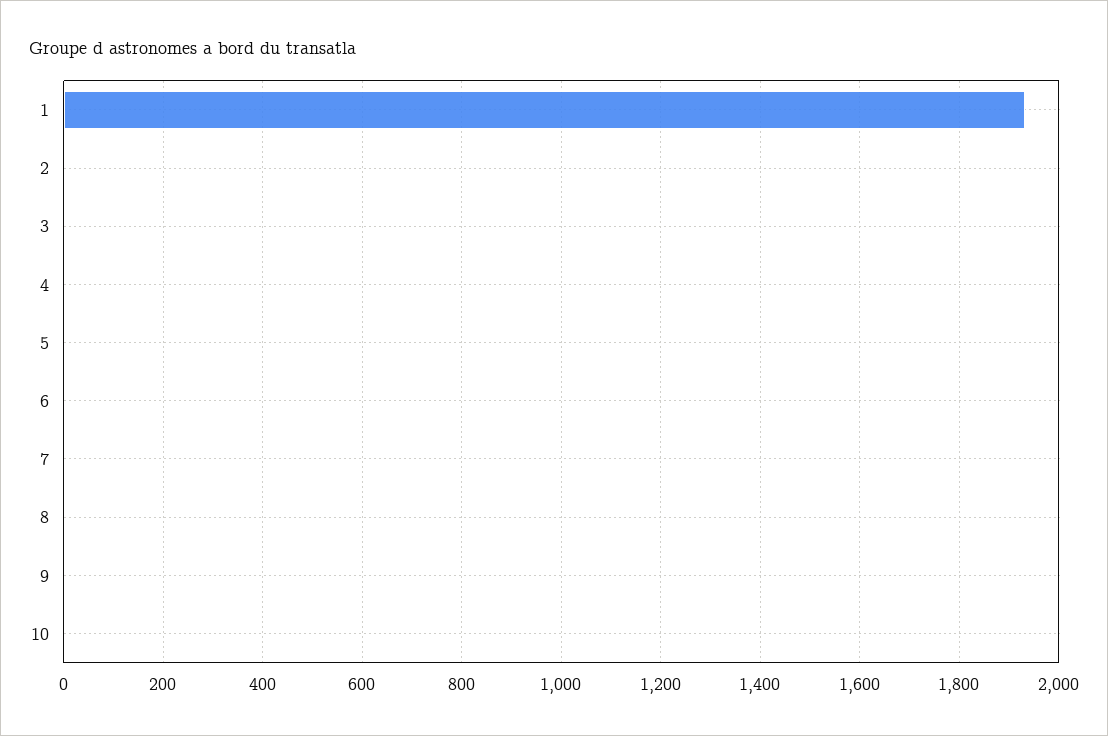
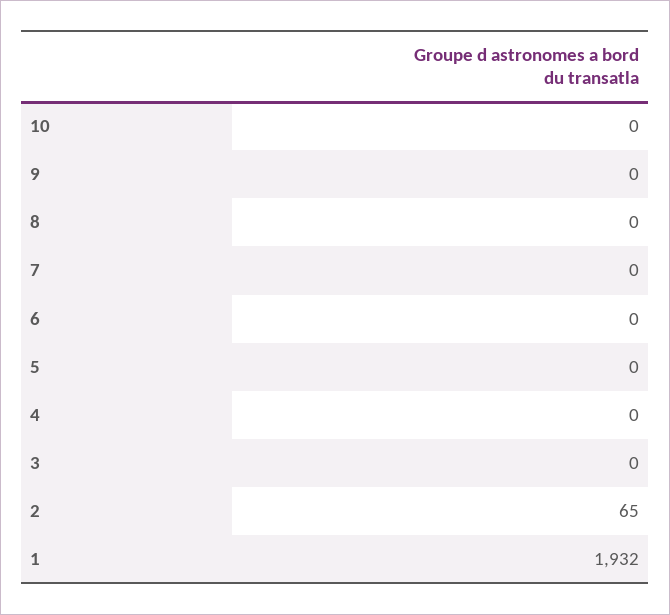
2: 0 -> 65

